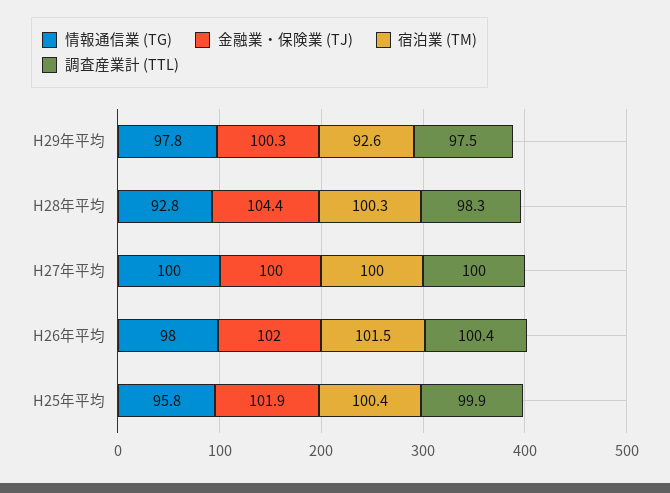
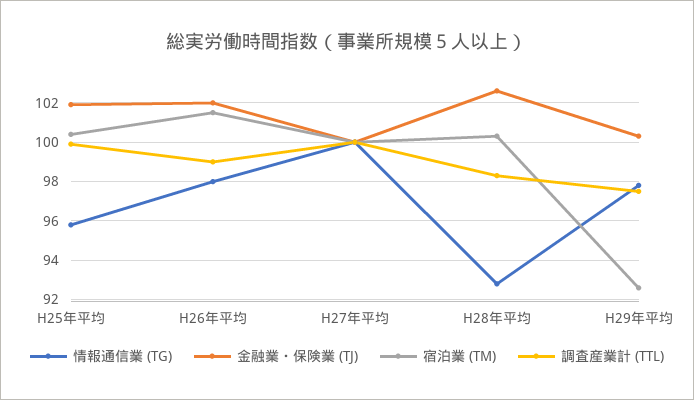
金融業・保険業 (TJ), H28年平均: 104.4 -> 102.5
調査産業計 (TTL), H26年平均: 100.4 -> 99

